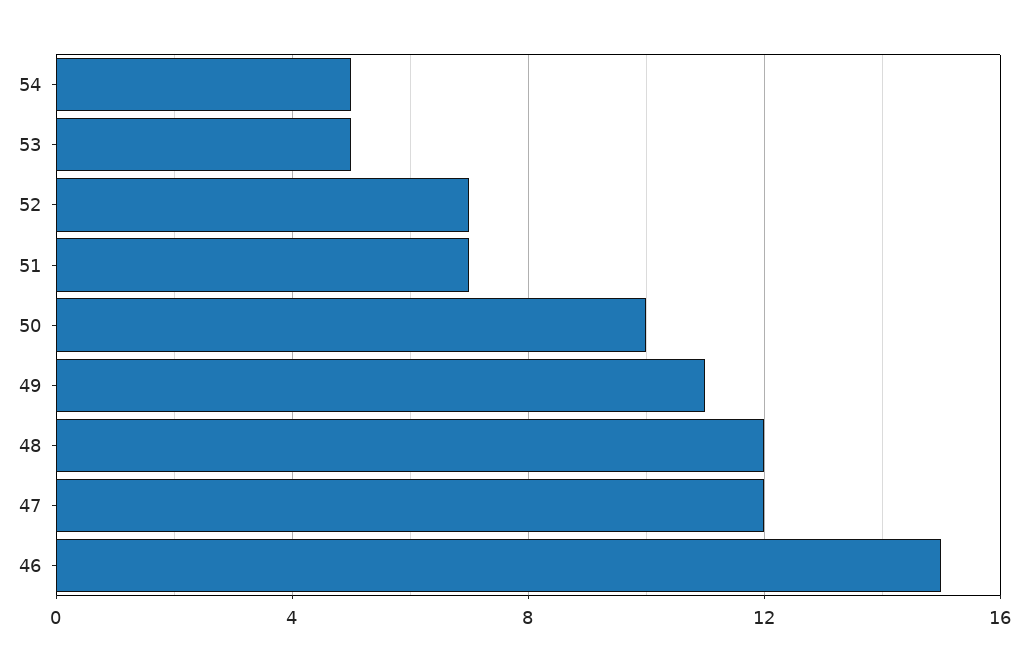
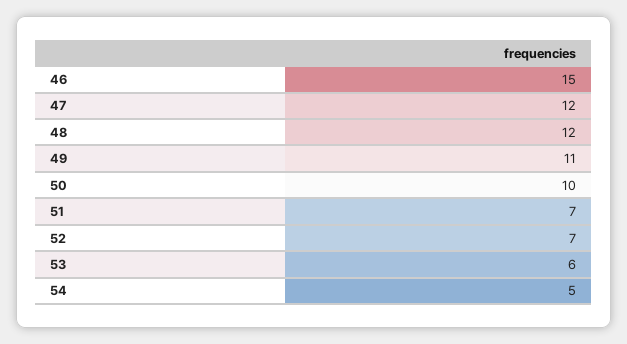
53: 5 -> 6

